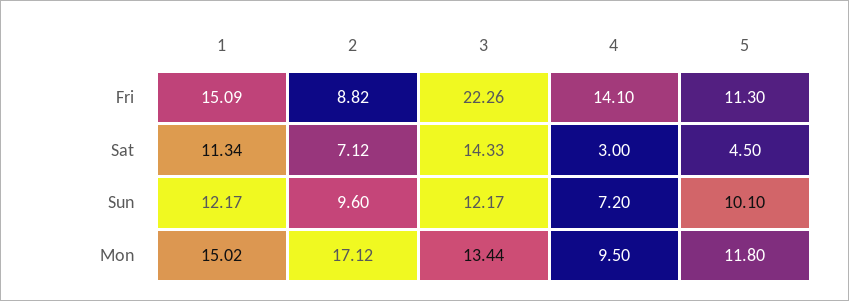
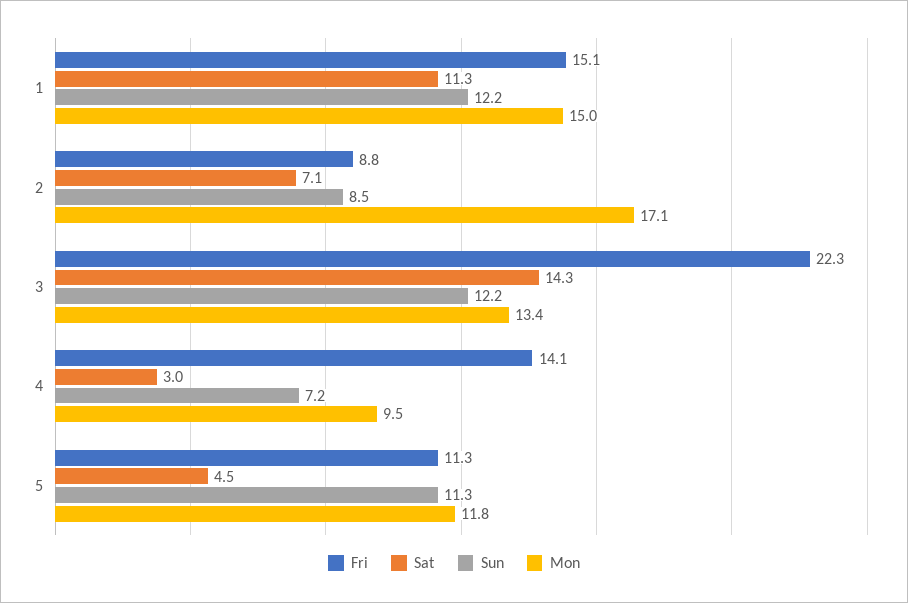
Sun, 2: 9.6 -> 8.5
Sun, 5: 10.1 -> 11.3

